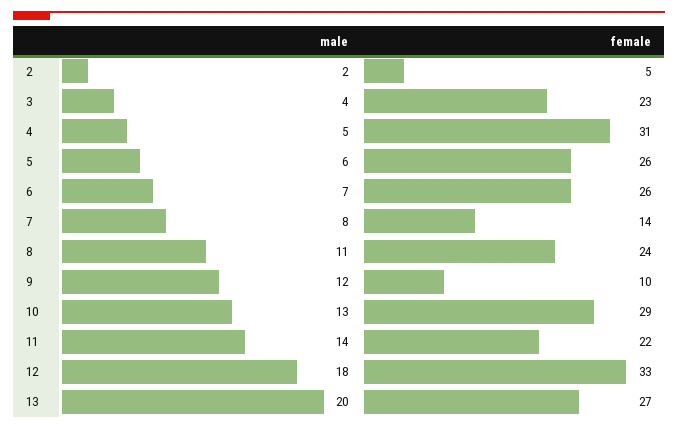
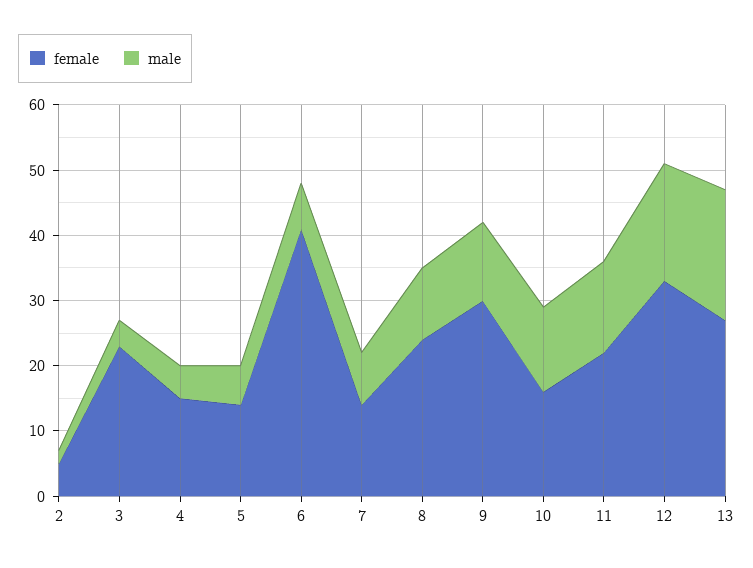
female, 4: 31 -> 15
female, 5: 26 -> 15
female, 6: 26 -> 40
female, 9: 10 -> 30
female, 10: 29 -> 15

